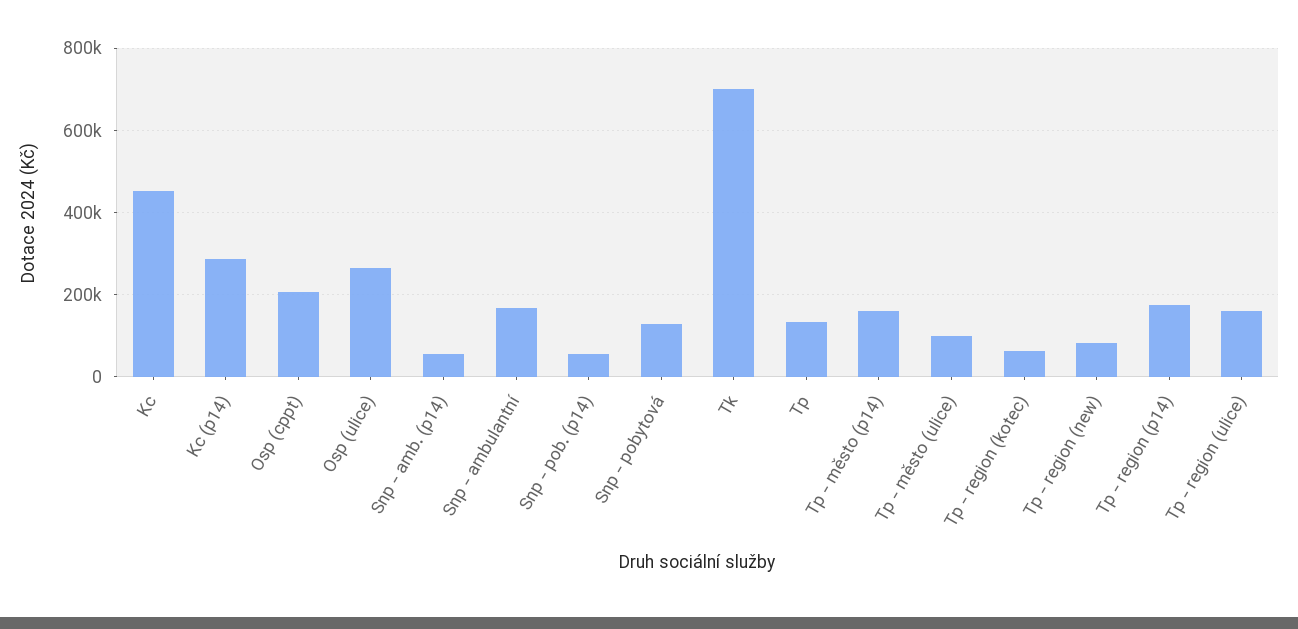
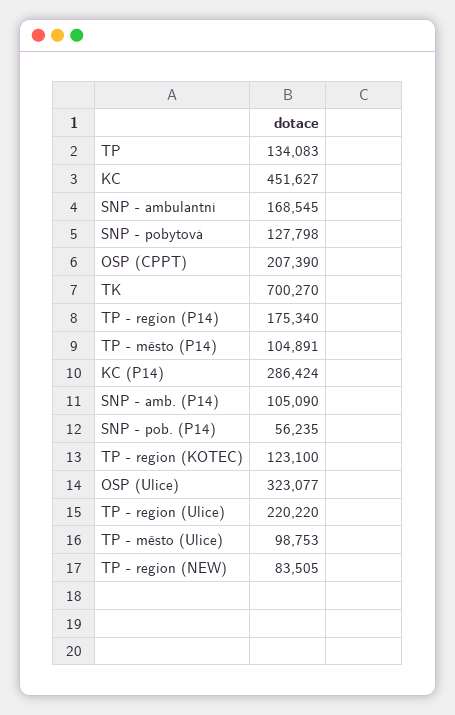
Osp (ulice): 260000 -> 323077
Snp - amb. (p14): 60000 -> 105090
Tp - město (p14): 160000 -> 104891
Tp - region (kotec): 60000 -> 123100
Tp - region (ulice): 160000 -> 220220

